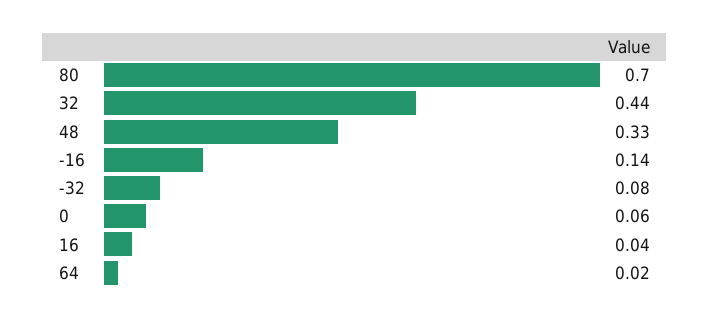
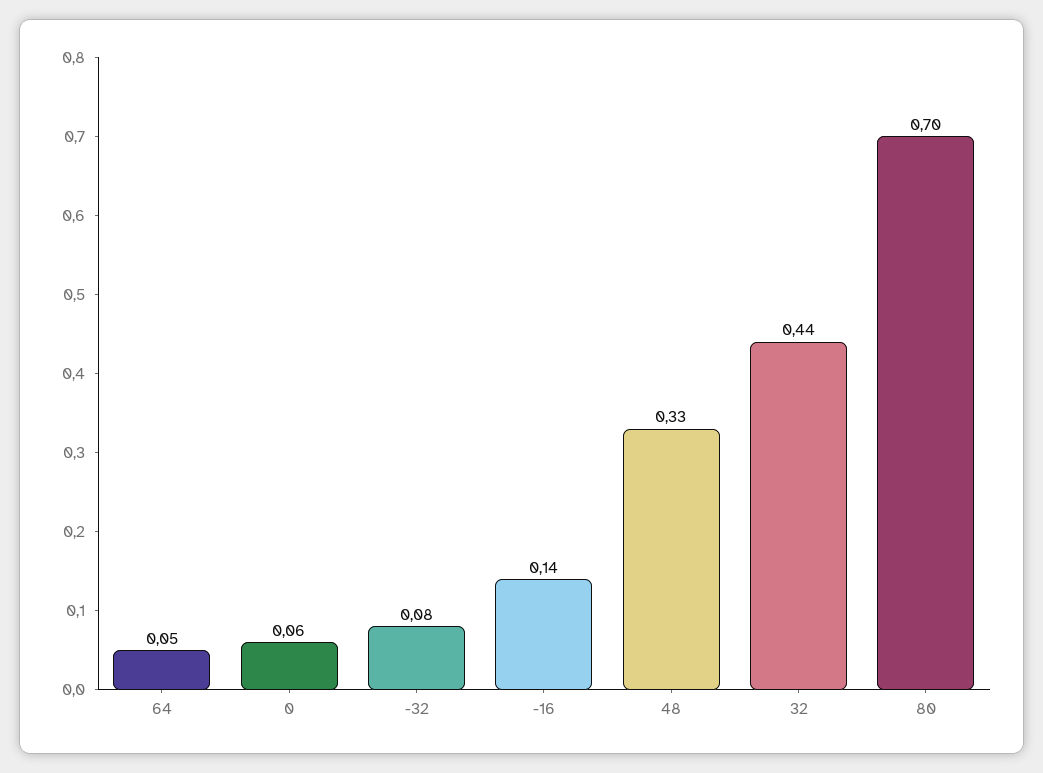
16: 0.04 -> none
64: 0.02 -> 0.05

